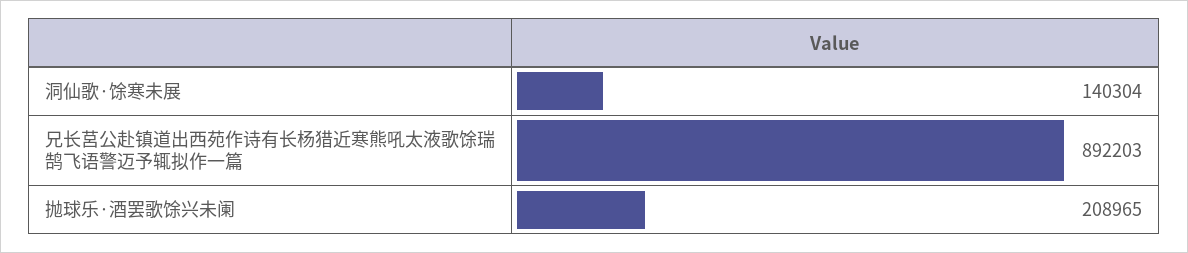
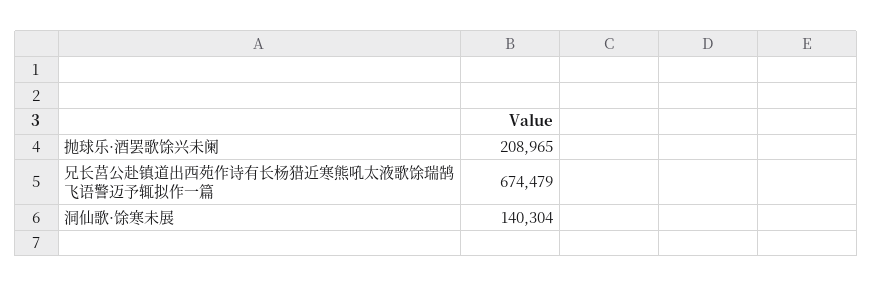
兄长莒公赴镇道出西苑作诗有长杨猎近寒熊吼太液歌馀瑞鹄飞语警迈予辄拟作一篇: 892203 -> 674479

